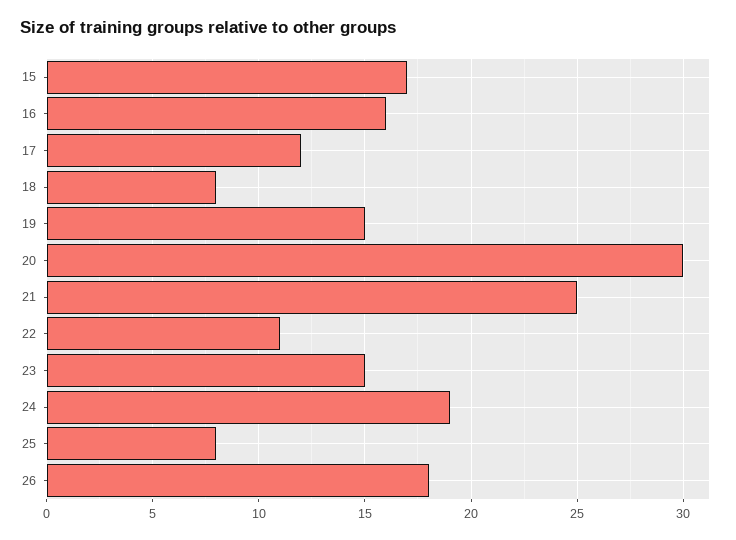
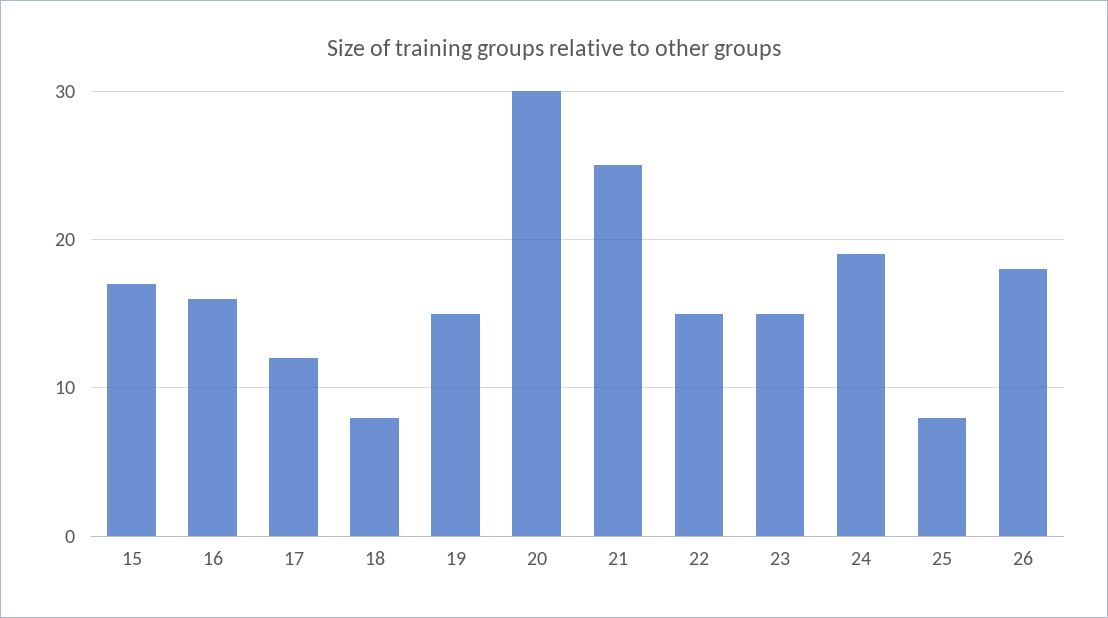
22: 11 -> 15

